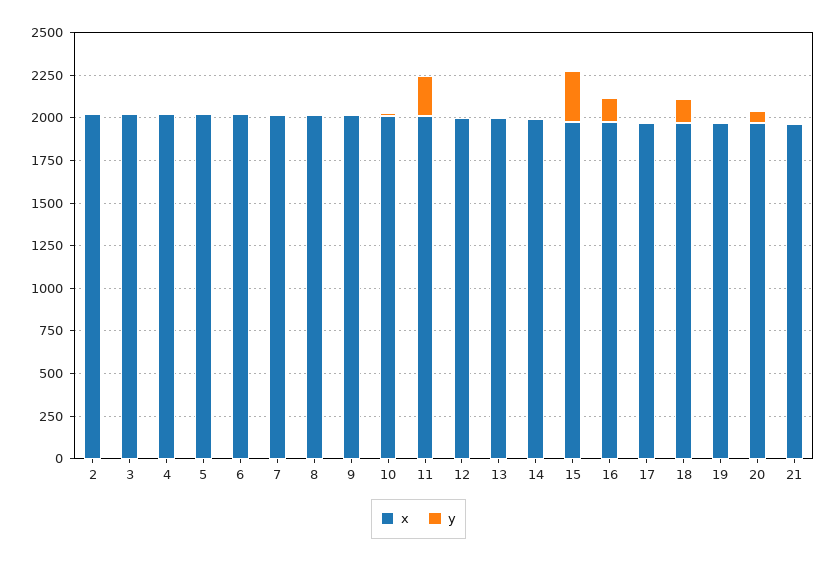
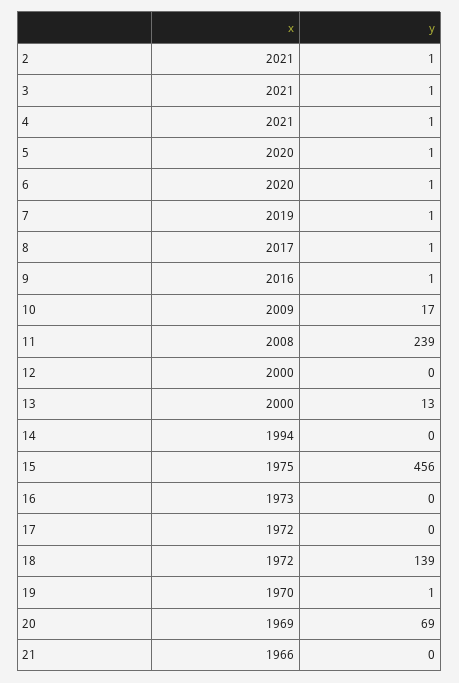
y, 15: 300 -> 456
y, 16: 150 -> 0

